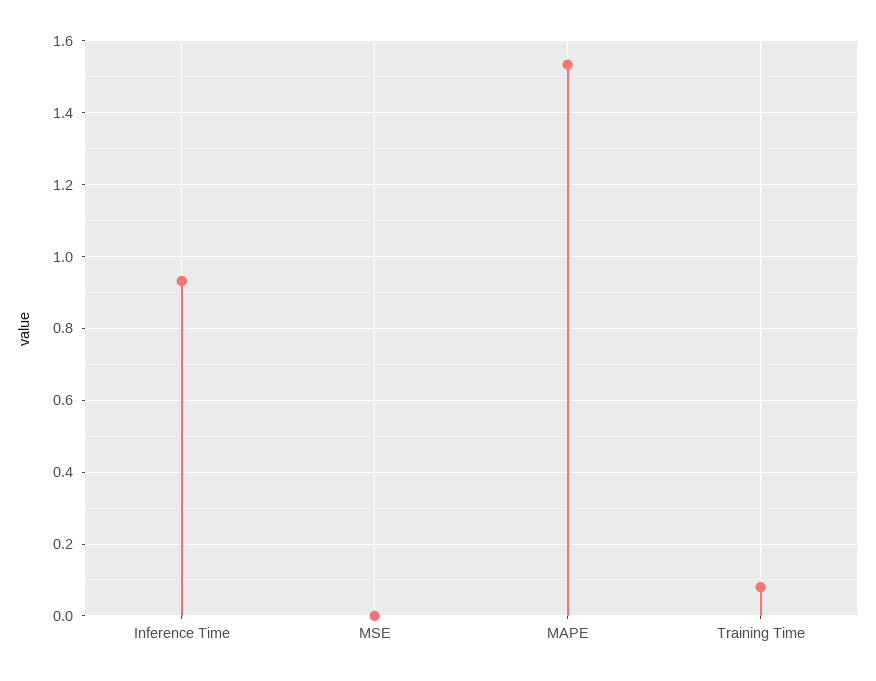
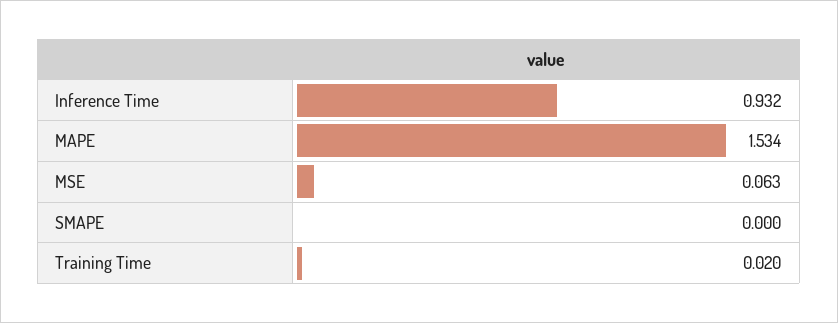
MSE: 0 -> 0.063
Training Time: 0.08 -> 0.02
SMAPE: none -> 0

